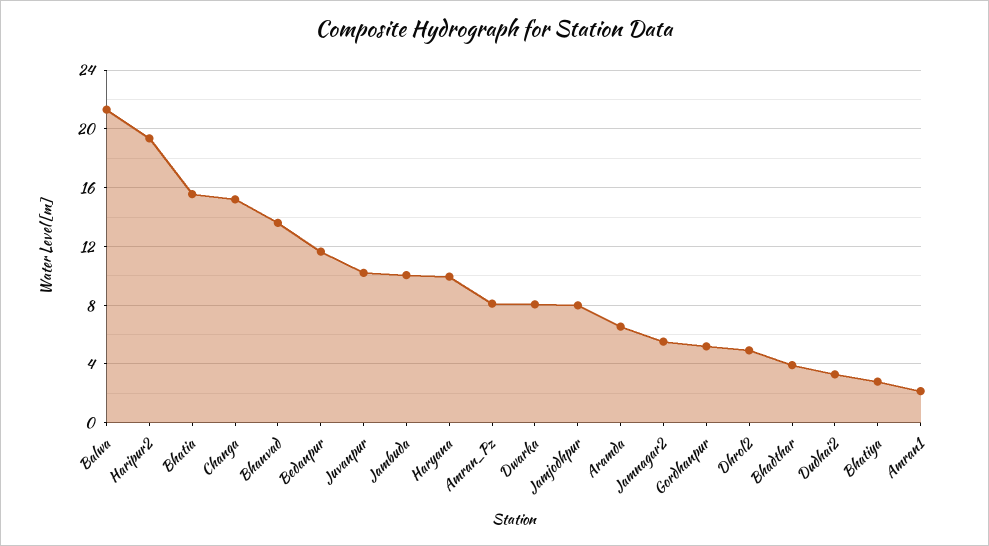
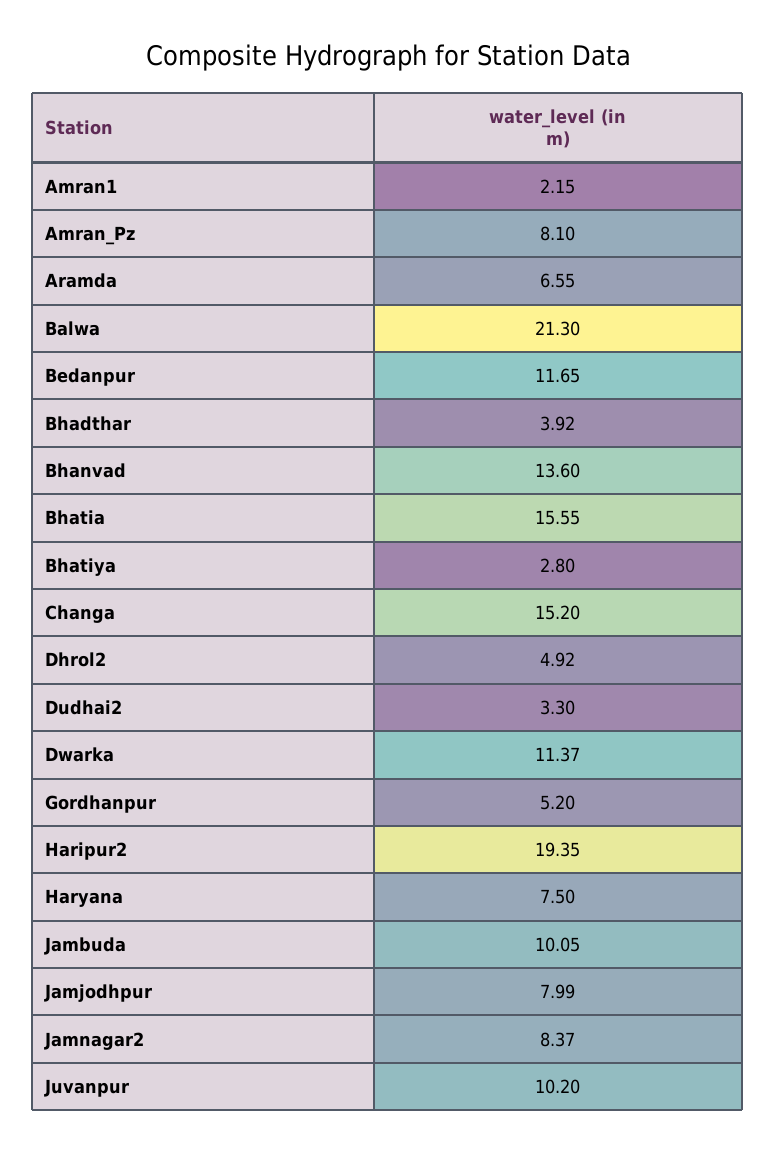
Haryana: 10 -> 7.5
Dwarka: 8 -> 11.37
Jamnagar2: 5.5 -> 8.37

